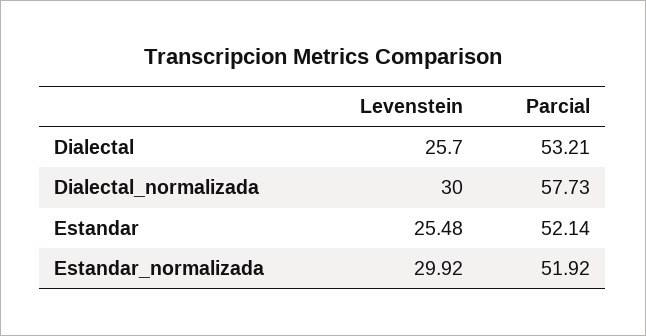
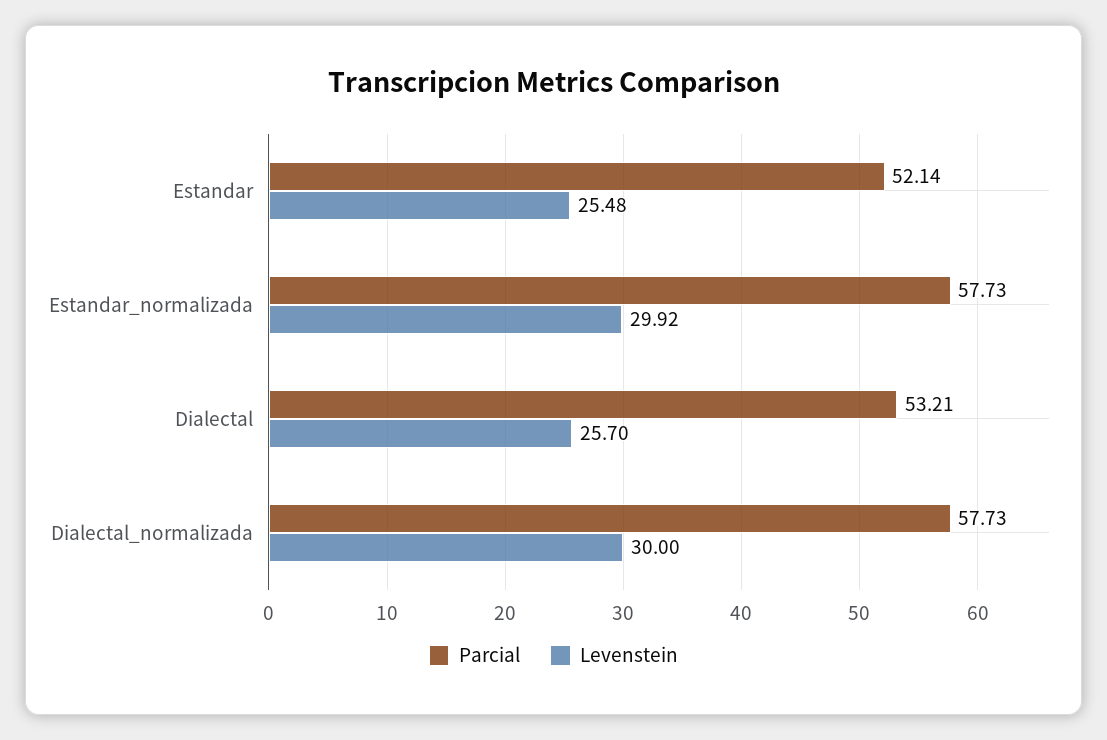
Parcial, Estandar_normalizada: 51.92 -> 57.73

